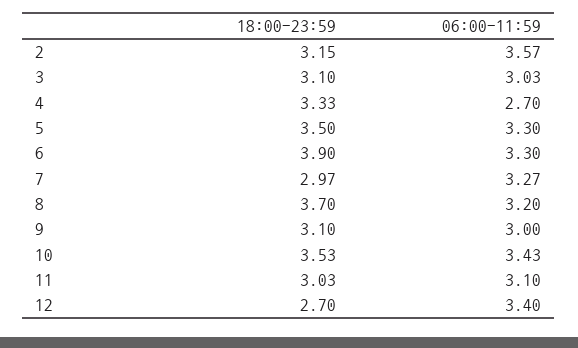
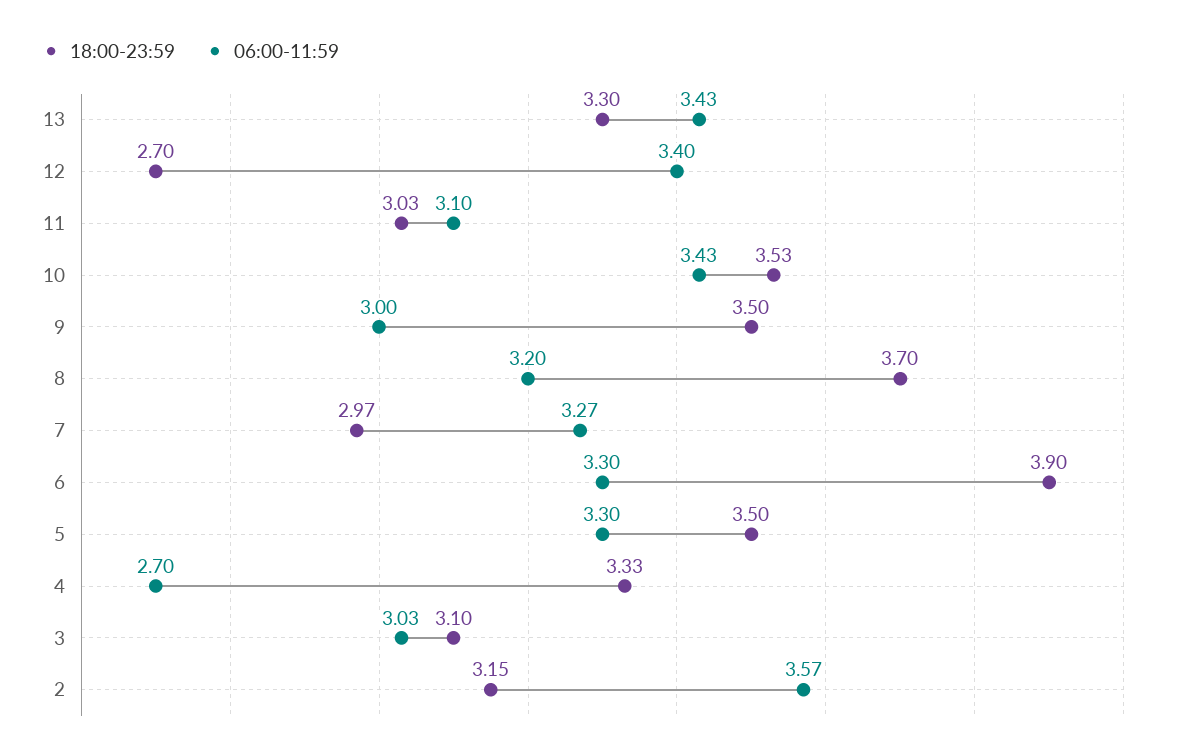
18:00-23:59, 9: 3.1 -> 3.5
18:00-23:59, 13: none -> 3.3
06:00-11:59, 13: none -> 3.43

